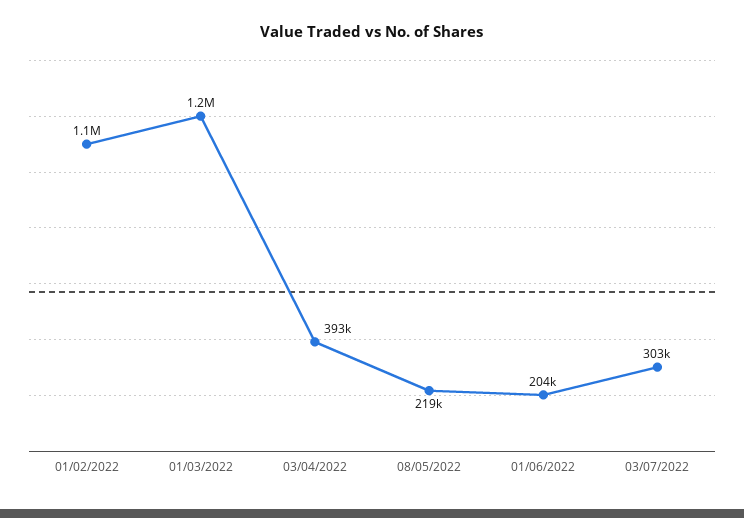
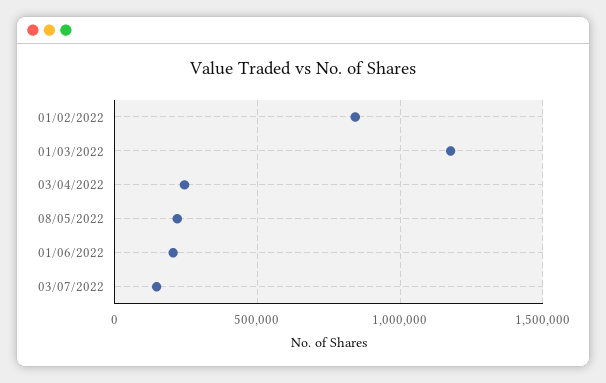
01/02/2022: 1100000 -> 850000
03/04/2022: 393000 -> 250000
03/07/2022: 303000 -> 150000

